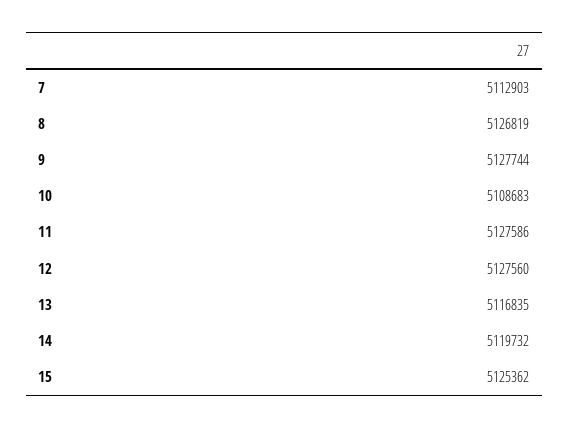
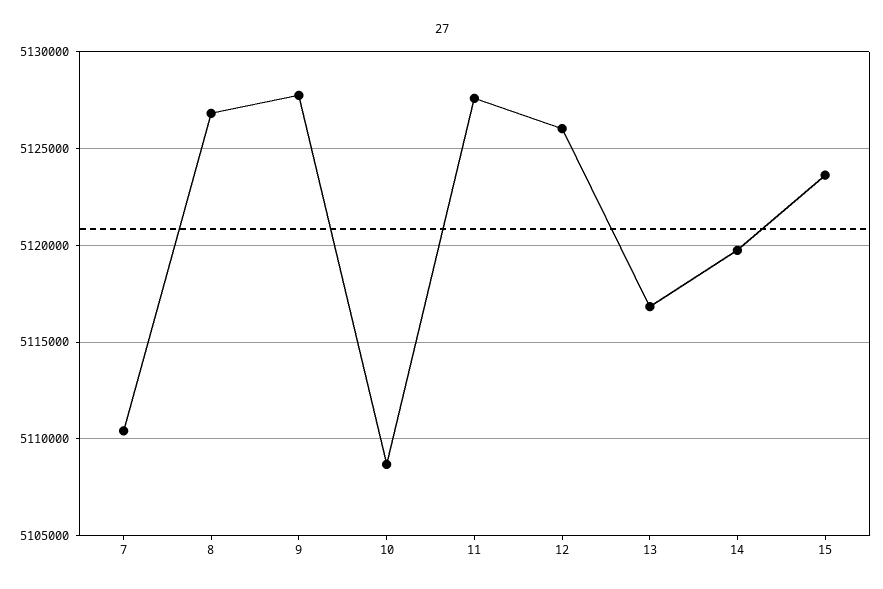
7: 5112903 -> 5110500
12: 5127560 -> 5126000
15: 5125362 -> 5123500

